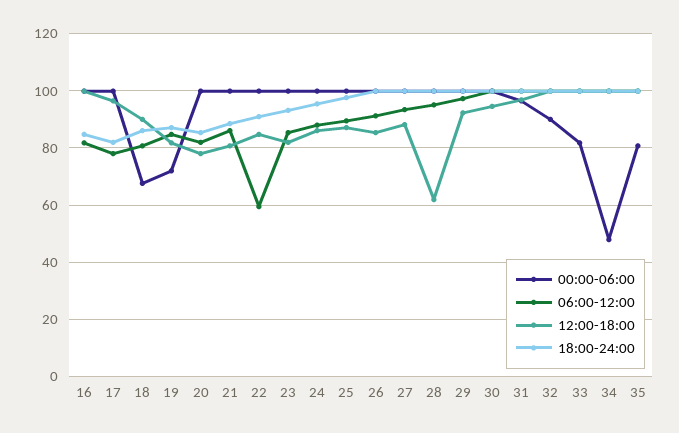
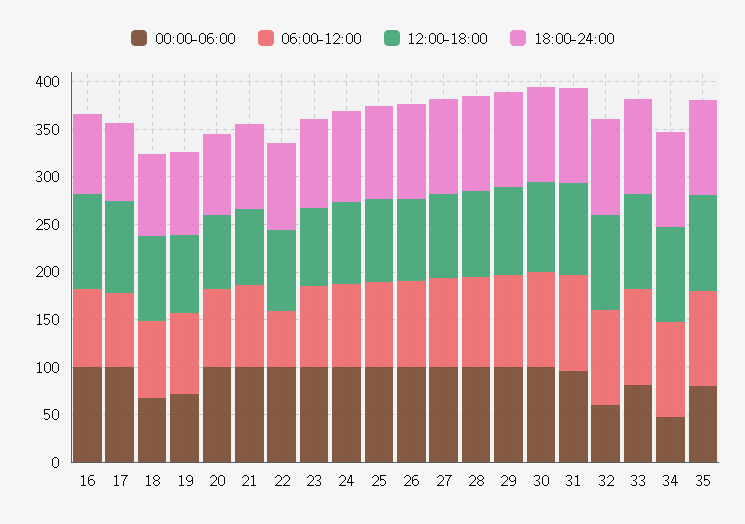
12:00-18:00, 28: 62.5 -> 90
00:00-06:00, 32: 90 -> 60

